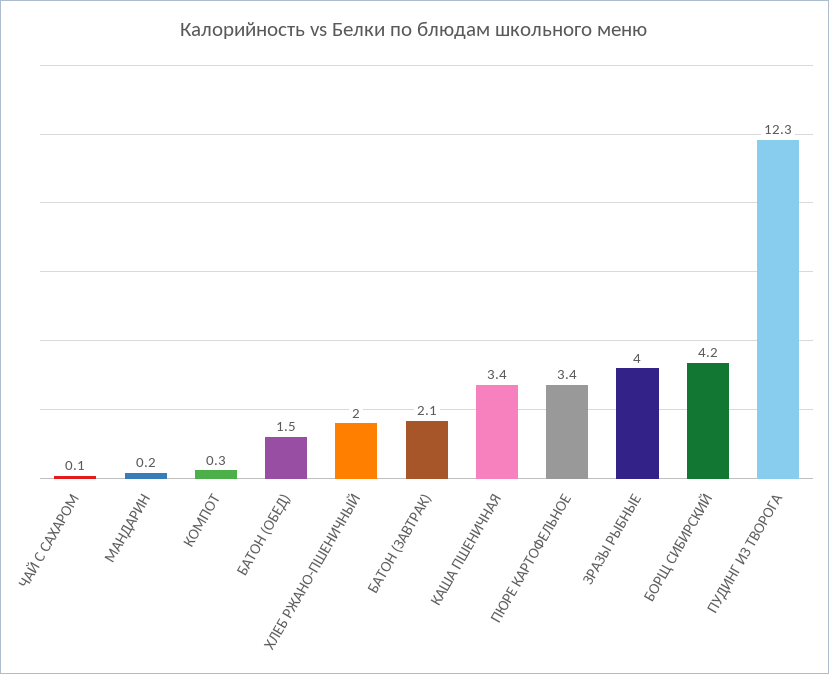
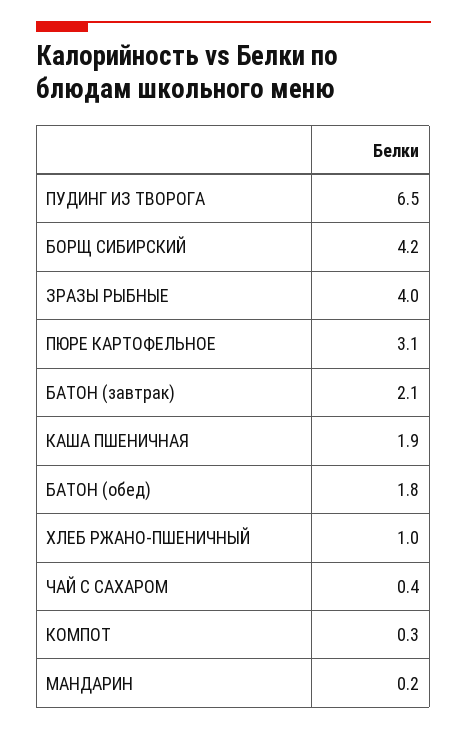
ЧАЙ С САХАРОМ: 0.1 -> 0.4
БАТОН (ОБЕД): 1.5 -> 1.8
ХЛЕБ РЖАНО-ПШЕНИЧНЫЙ: 2 -> 1
КАША ПШЕНИЧНАЯ: 3.4 -> 1.9
ПЮРЕ КАРТОФЕЛЬНОЕ: 3.4 -> 3.1
ПУДИНГ ИЗ ТВОРОГА: 12.3 -> 6.5

